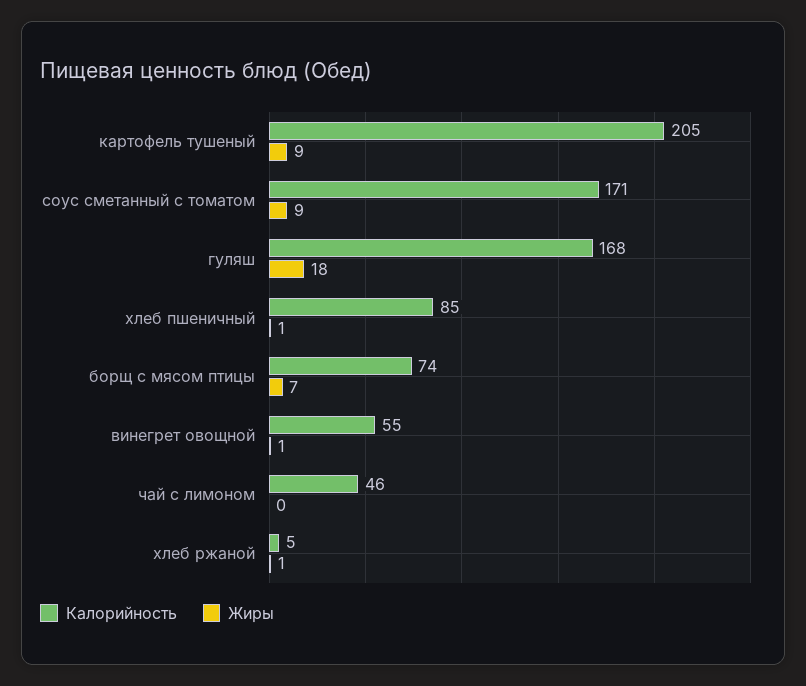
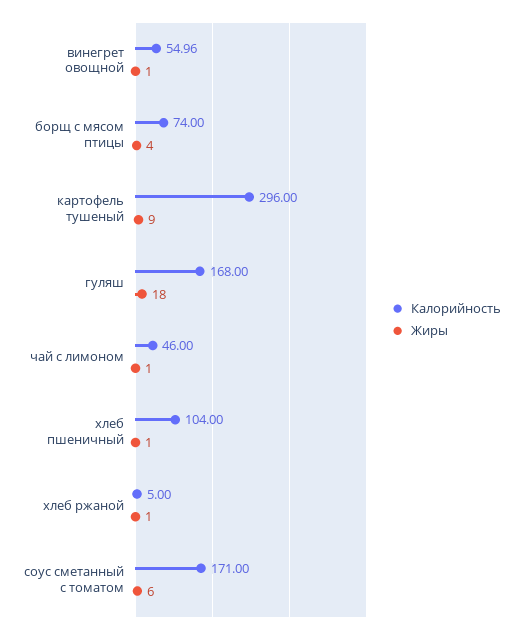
Калорийность, картофель тушеный: 205 -> 296
Жиры, соус сметанный с томатом: 9 -> 6
Калорийность, хлеб пшеничный: 85 -> 104
Жиры, борщ с мясом птицы: 7 -> 4
Жиры, чай с лимоном: 0 -> 1

